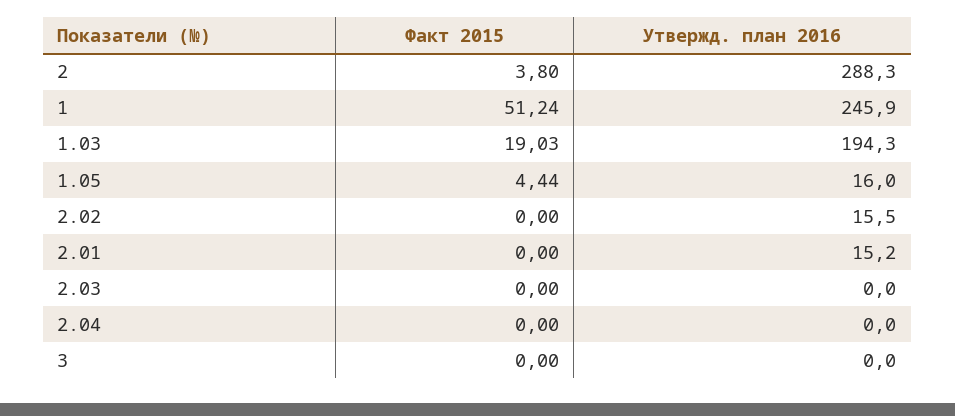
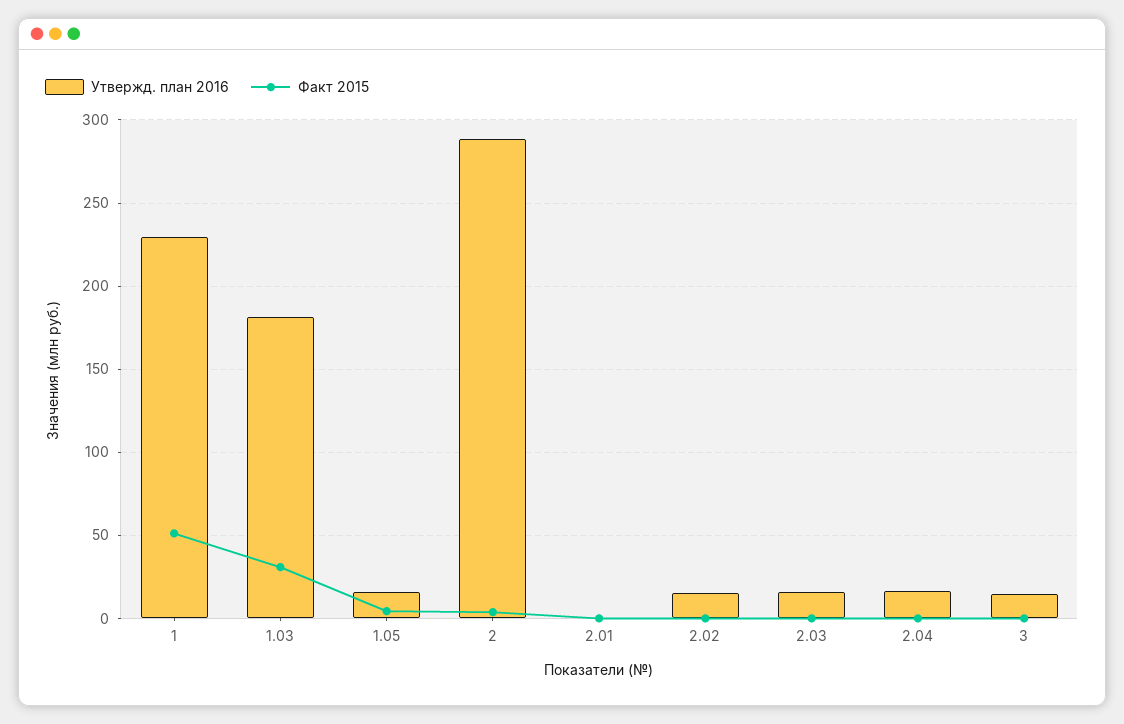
Утвержд. план 2016, 1: 245.9 -> 230
Факт 2015, 1.03: 19.03 -> 30
Утвержд. план 2016, 1.03: 194.3 -> 180
Утвержд. план 2016, 2.01: 15.2 -> 0
Утвержд. план 2016, 2.03: 0 -> 15
Утвержд. план 2016, 2.04: 0 -> 15
Утвержд. план 2016, 3: 0 -> 15

